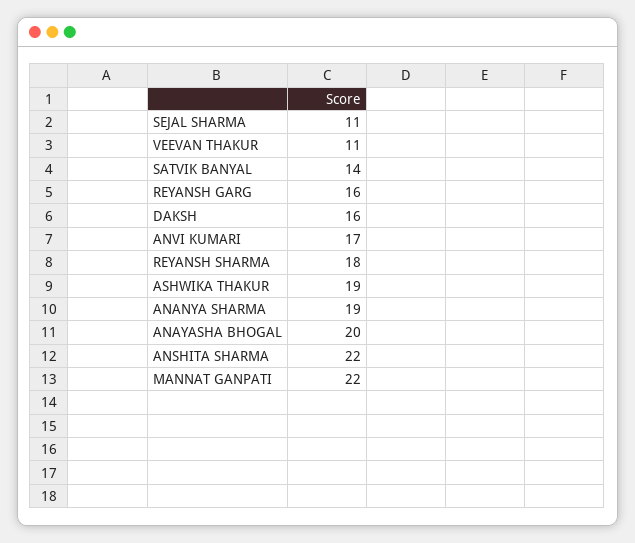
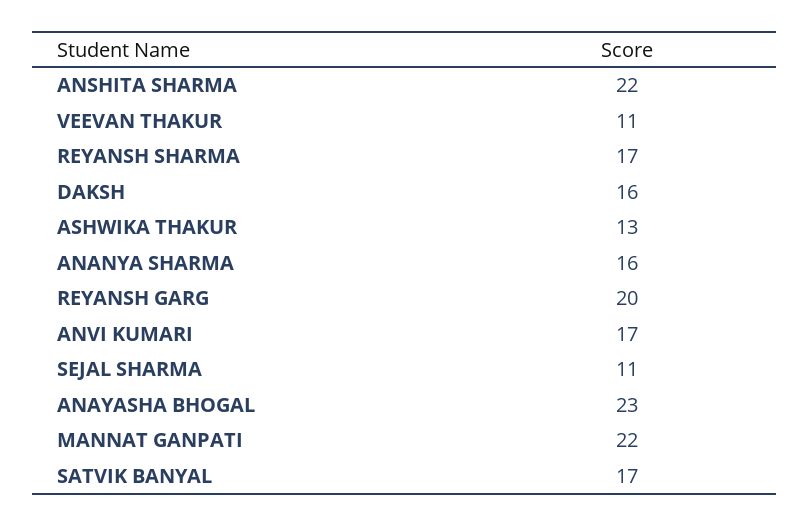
SATVIK BANYAL: 14 -> 17
REYANSH GARG: 16 -> 20
REYANSH SHARMA: 18 -> 17
ASHWIKA THAKUR: 19 -> 13
ANANYA SHARMA: 19 -> 16
ANAYASHA BHOGAL: 20 -> 23

